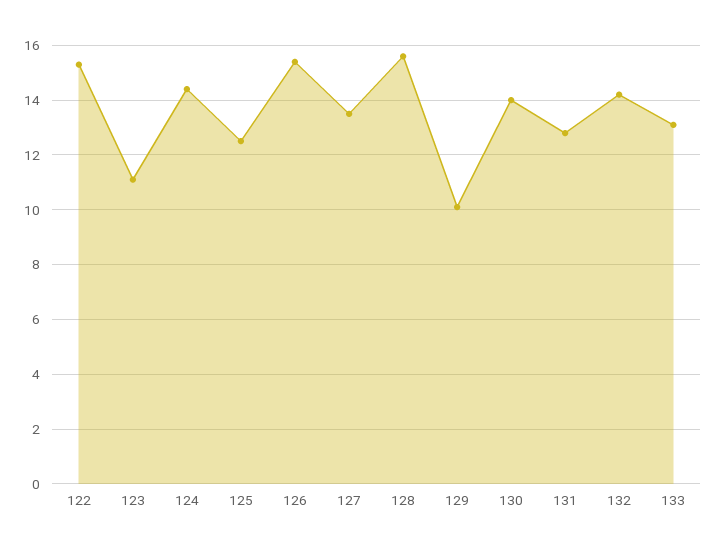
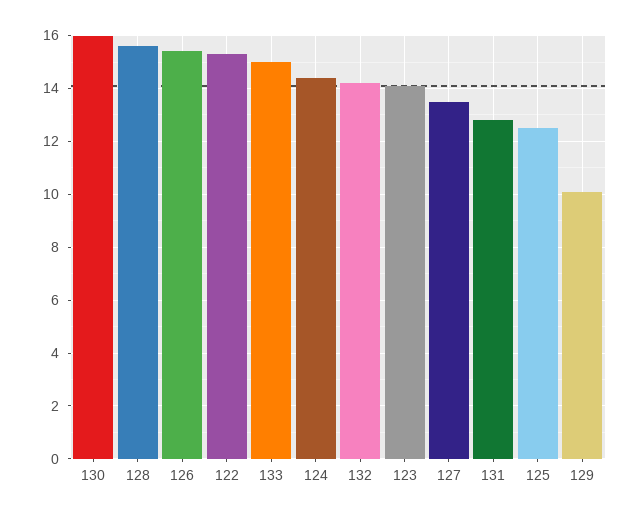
123: 11 -> 14
130: 14 -> 16
133: 13 -> 15

